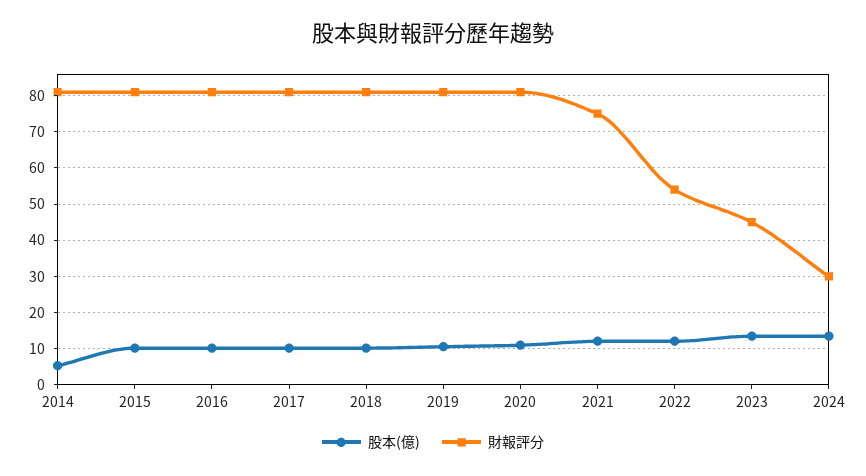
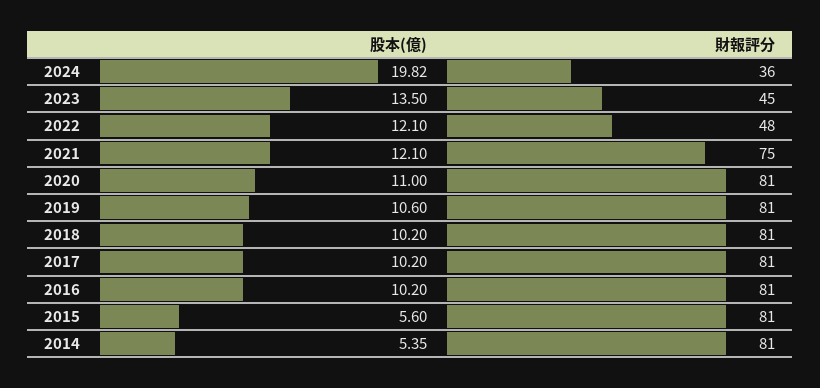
股本(億), 2015: 10 -> 5.6
財報評分, 2022: 54 -> 48
股本(億), 2024: 14 -> 19.82
財報評分, 2024: 30 -> 36

